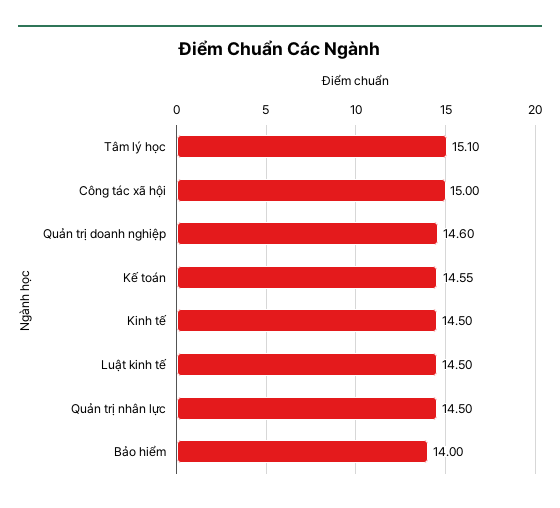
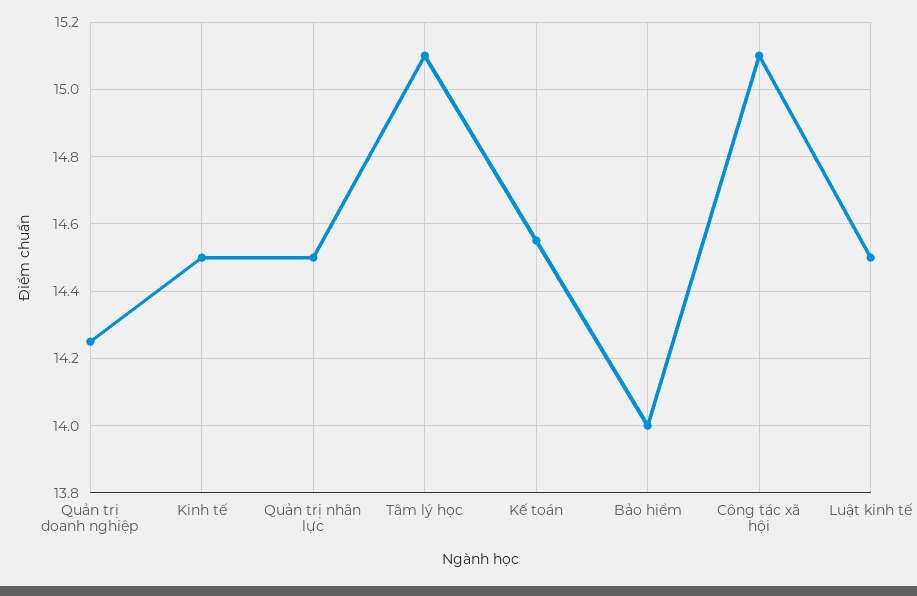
Công tác xã hội: 15 -> 15.1
Quản trị doanh nghiệp: 14.6 -> 14.25

